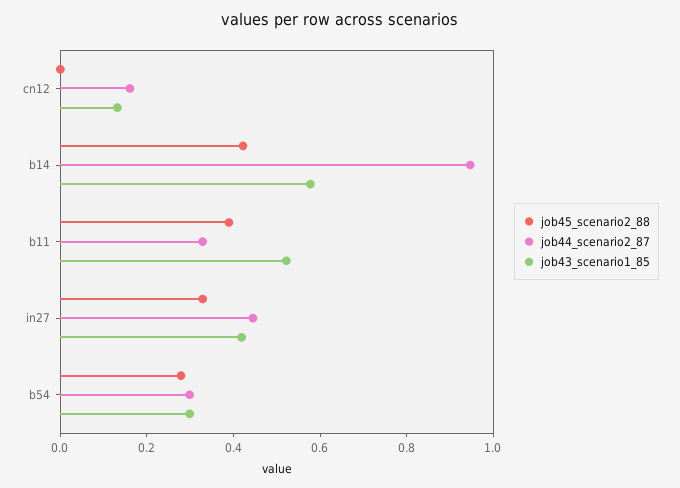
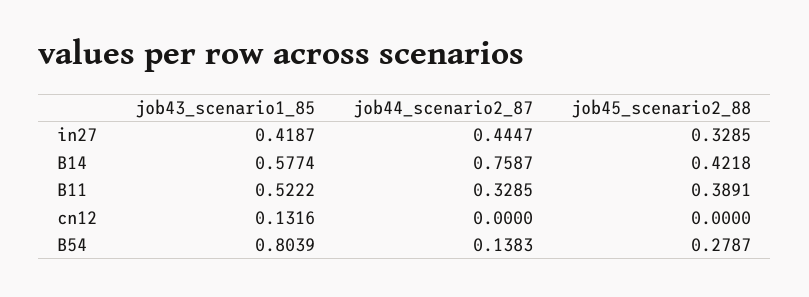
job44_scenario2_87, cn12: 0.15 -> 0
job44_scenario2_87, b14: 0.95 -> 0.7587
job44_scenario2_87, b54: 0.3 -> 0.1383
job43_scenario1_85, b54: 0.3 -> 0.8039

